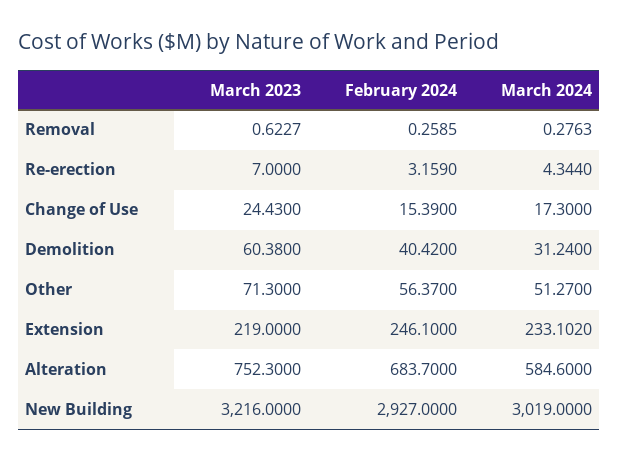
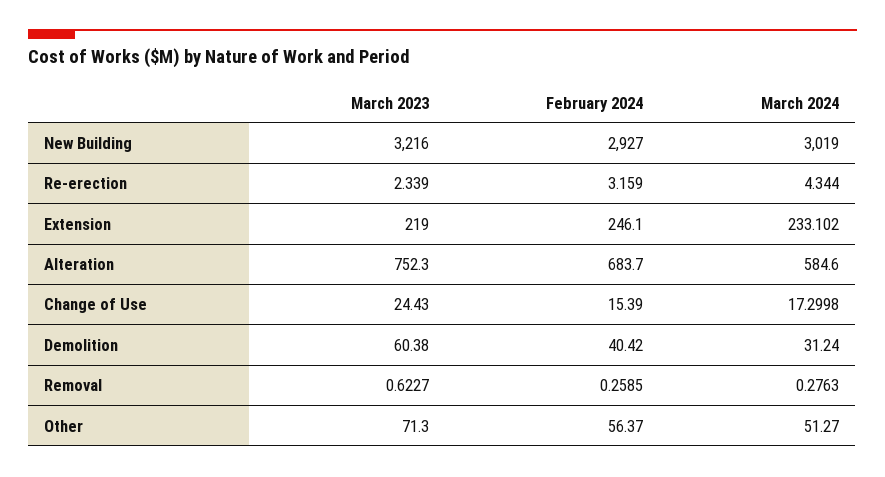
March 2023, Re-erection: 7 -> 2.339
March 2024, Change of Use: 17.3 -> 17.2998

